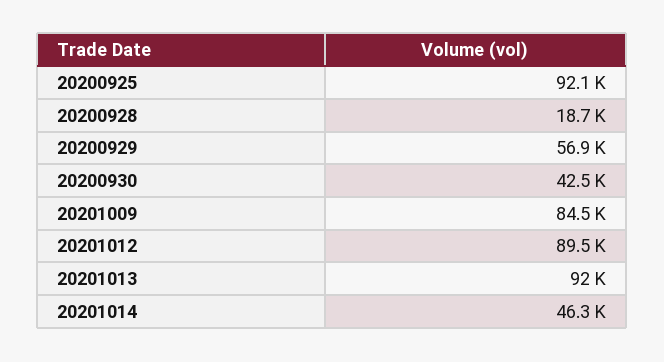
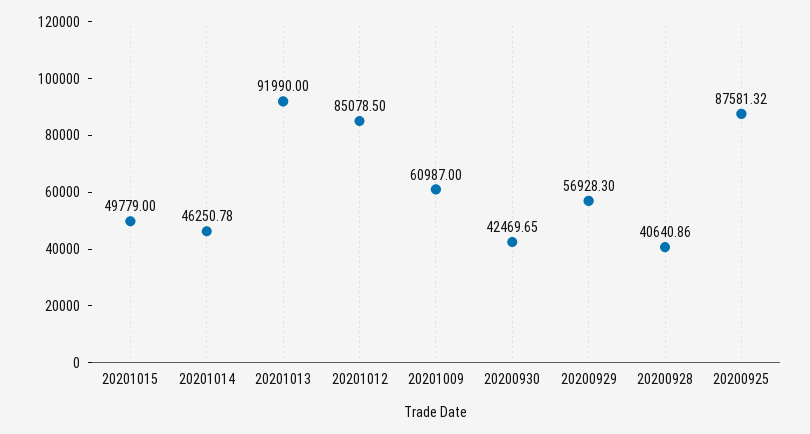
20200925: 92100 -> 87581.32
20200928: 18700 -> 40640.86
20201009: 84500 -> 60987
20201012: 89500 -> 85078.5
20201015: none -> 49779

